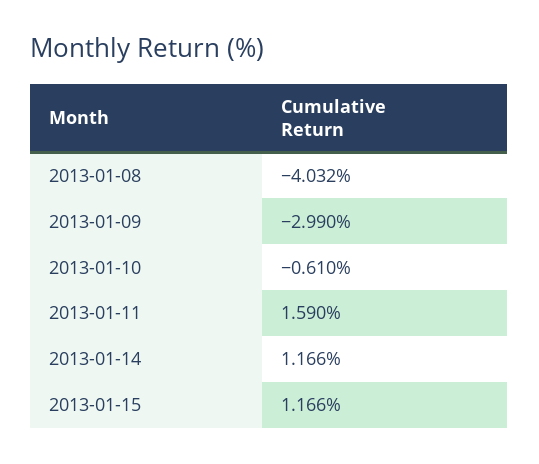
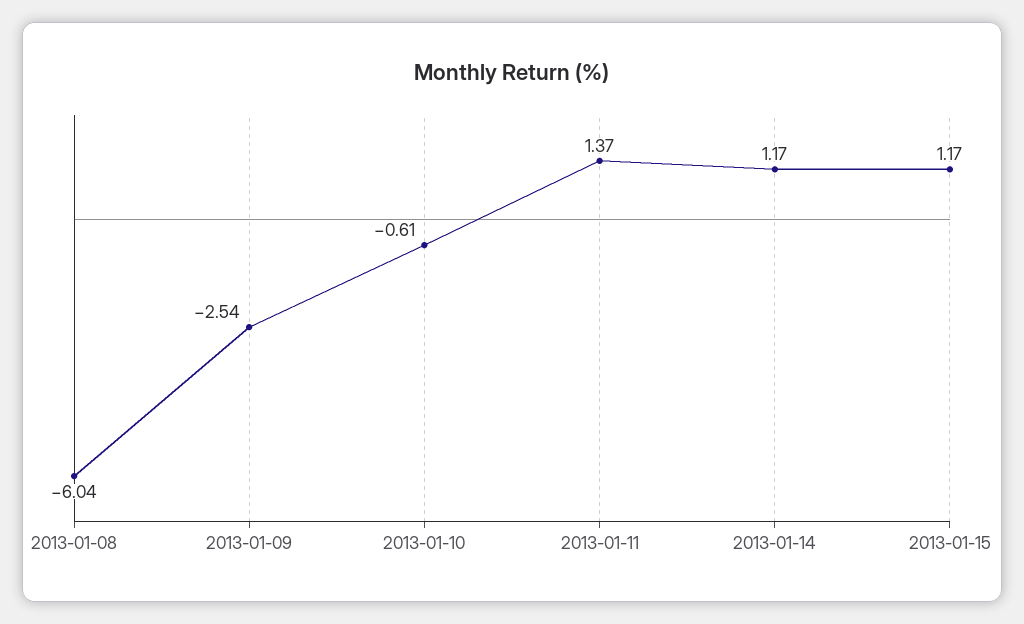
2013-01-08: -4.032 -> -6.04
2013-01-09: -2.99 -> -2.54
2013-01-11: 1.59 -> 1.37

